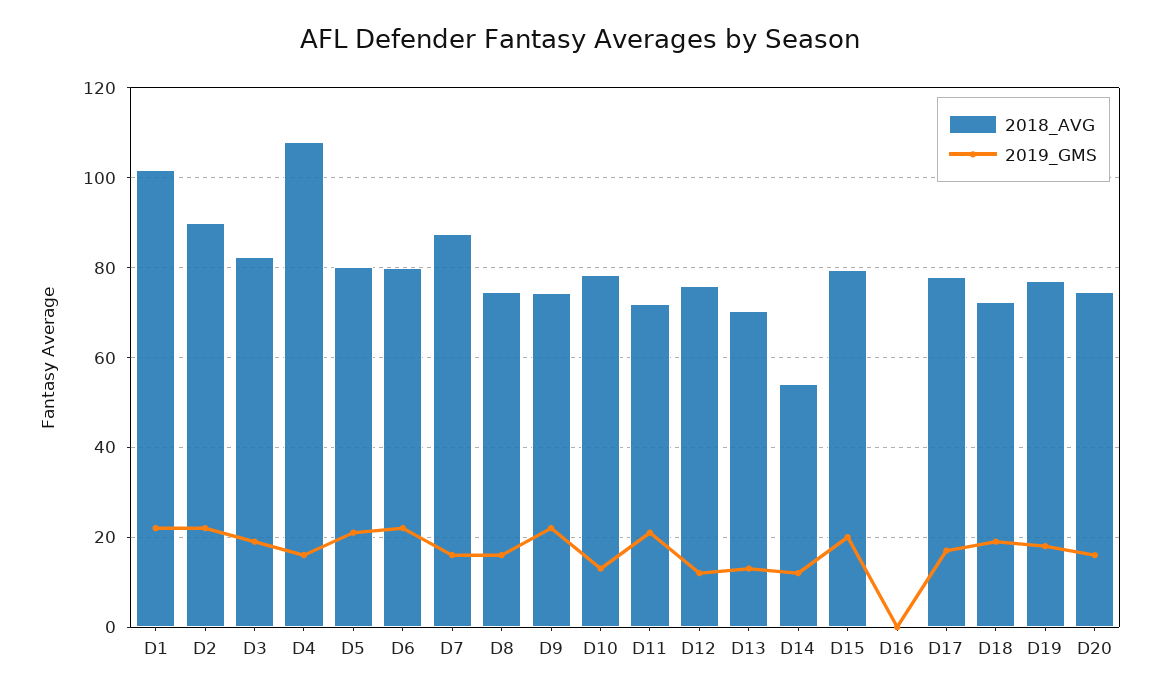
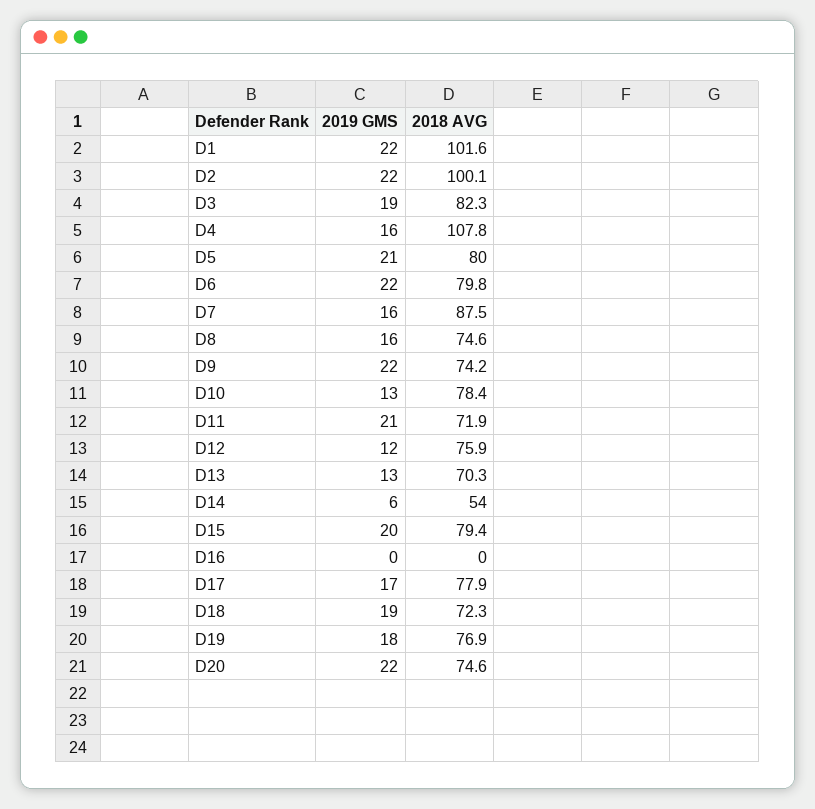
2018_AVG, D2: 90 -> 100.1
2019_GMS, D14: 12 -> 6
2019_GMS, D20: 16 -> 22

